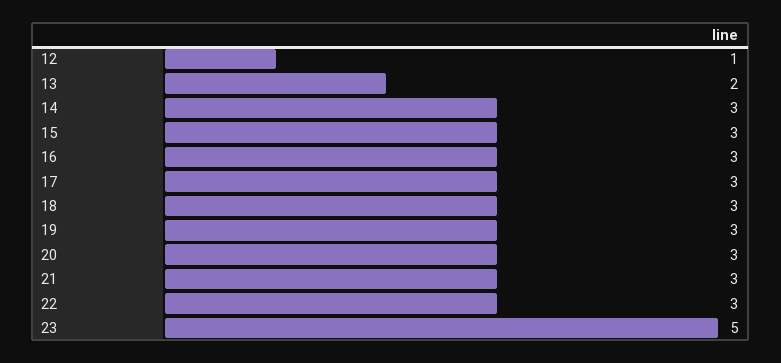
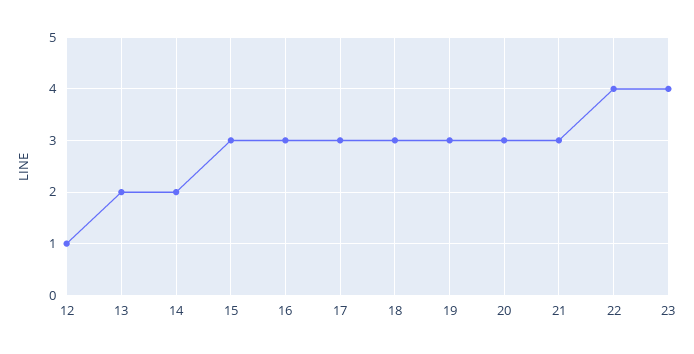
14: 3 -> 2
22: 3 -> 4
23: 5 -> 4

